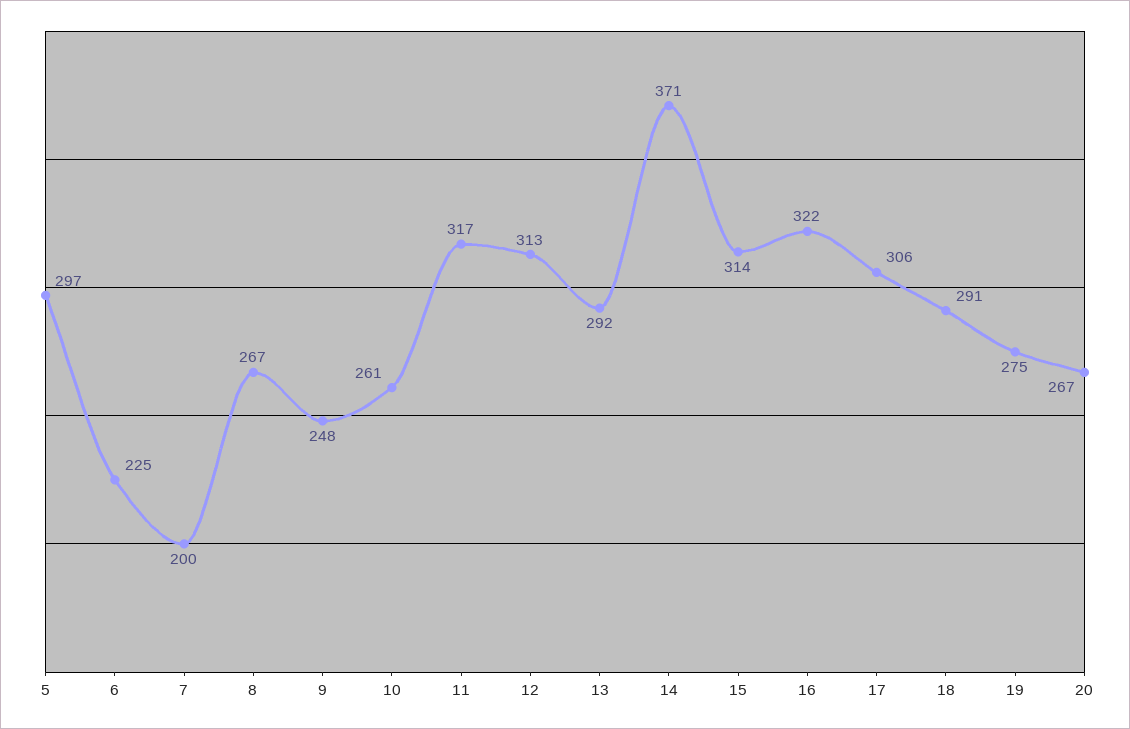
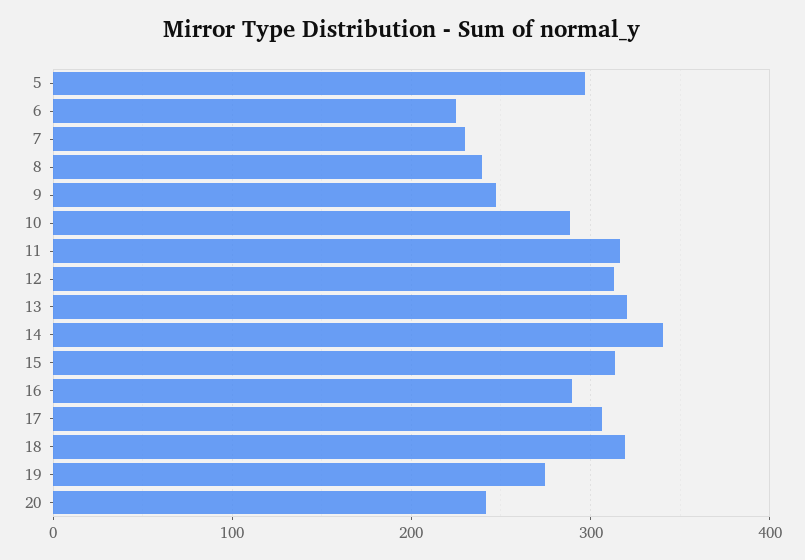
7: 200 -> 230
8: 267 -> 240
10: 261 -> 290
13: 292 -> 320
14: 371 -> 340
16: 322 -> 290
18: 291 -> 320
20: 267 -> 240

